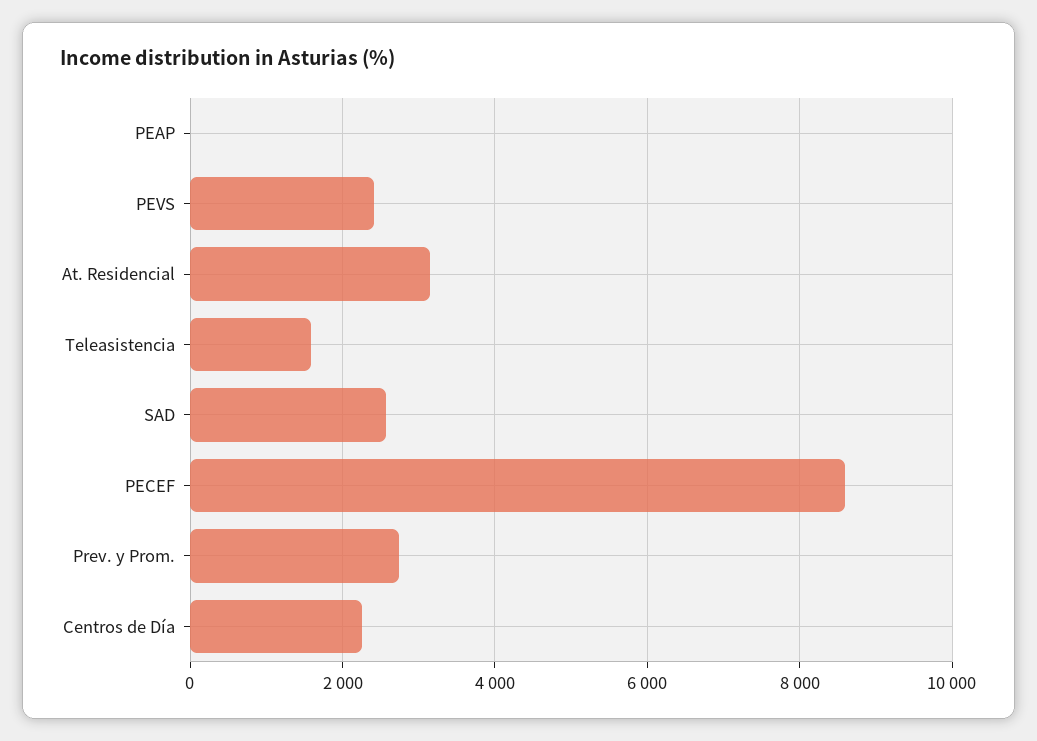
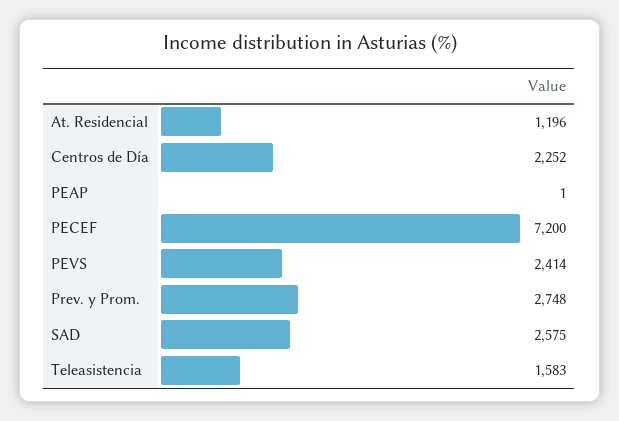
At. Residencial: 3200 -> 1196
PECEF: 8600 -> 7200

